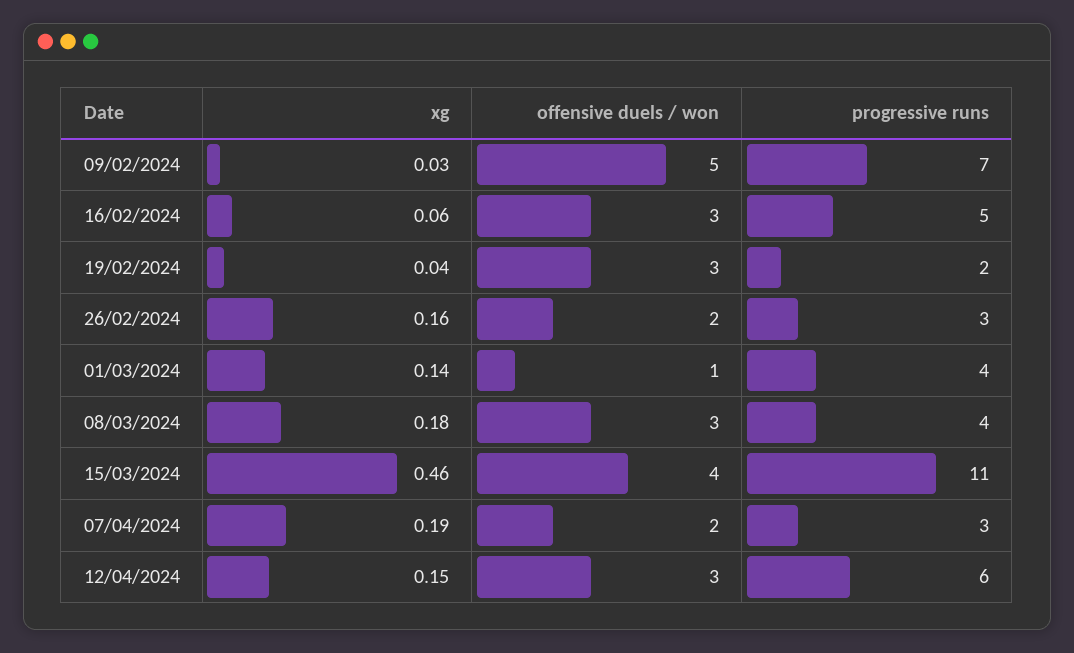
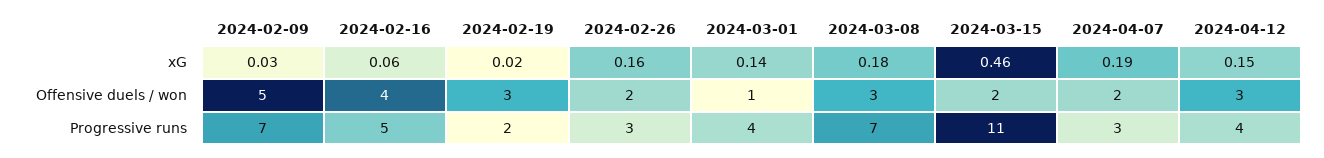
offensive duels / won, 16/02/2024: 3 -> 4
xg, 19/02/2024: 0.04 -> 0.02
progressive runs, 08/03/2024: 4 -> 7
offensive duels / won, 15/03/2024: 4 -> 2
progressive runs, 12/04/2024: 6 -> 4

